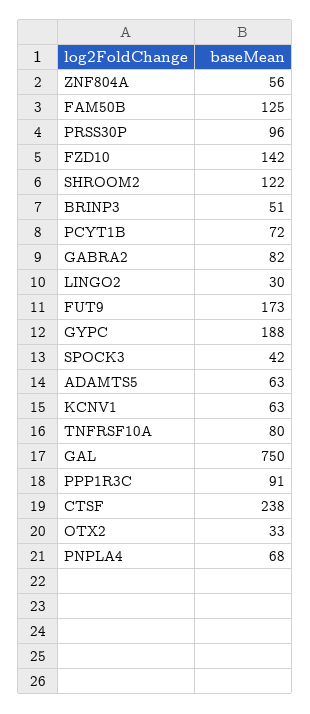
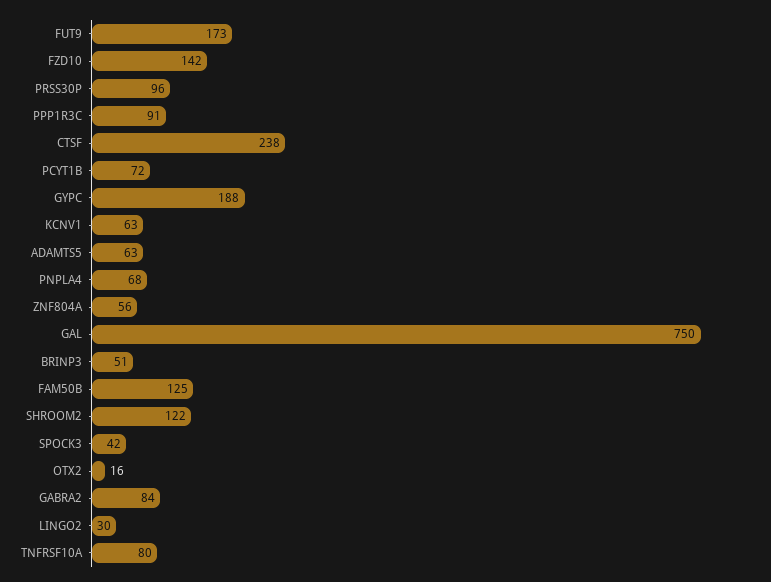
GABRA2: 82 -> 84
OTX2: 33 -> 16

